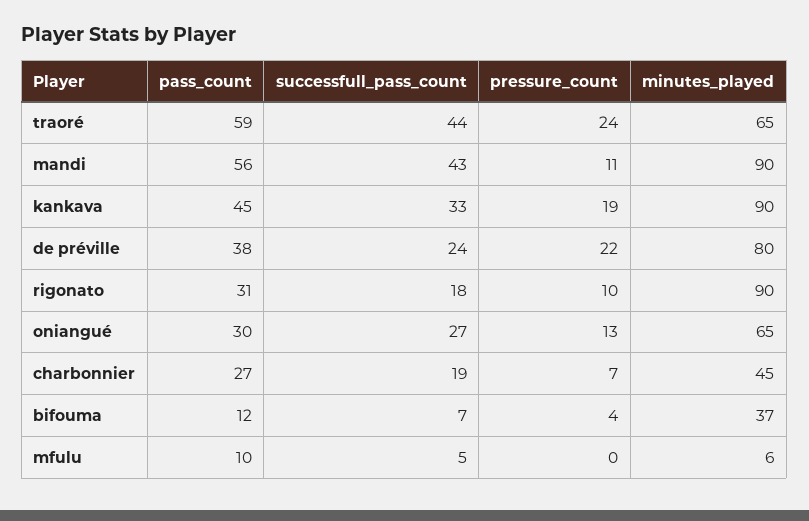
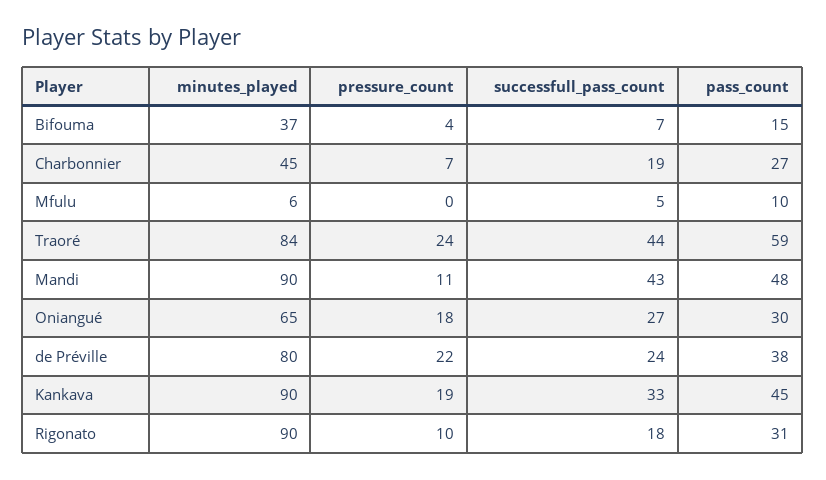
minutes_played, traoré: 65 -> 84
pass_count, mandi: 56 -> 48
pressure_count, oniangué: 13 -> 18
pass_count, bifouma: 12 -> 15

